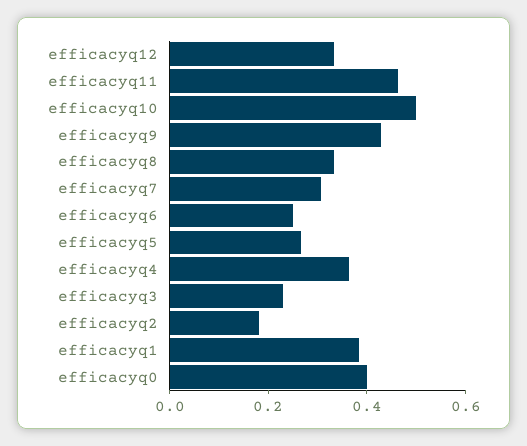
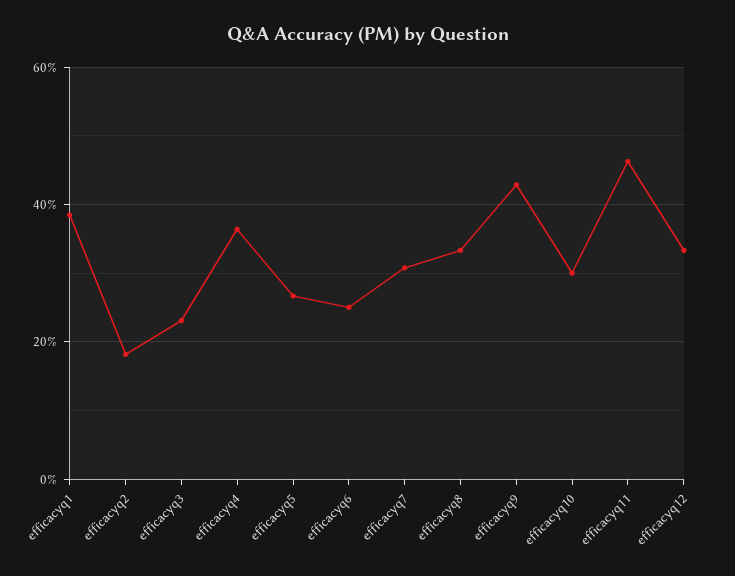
efficacyq10: 0.5 -> 0.3
efficacyq0: 0.4 -> none

